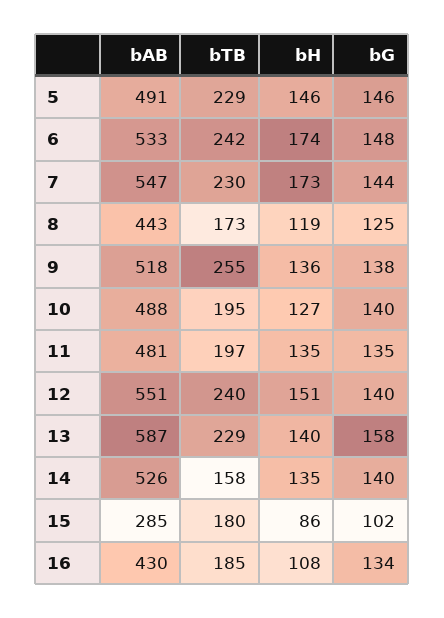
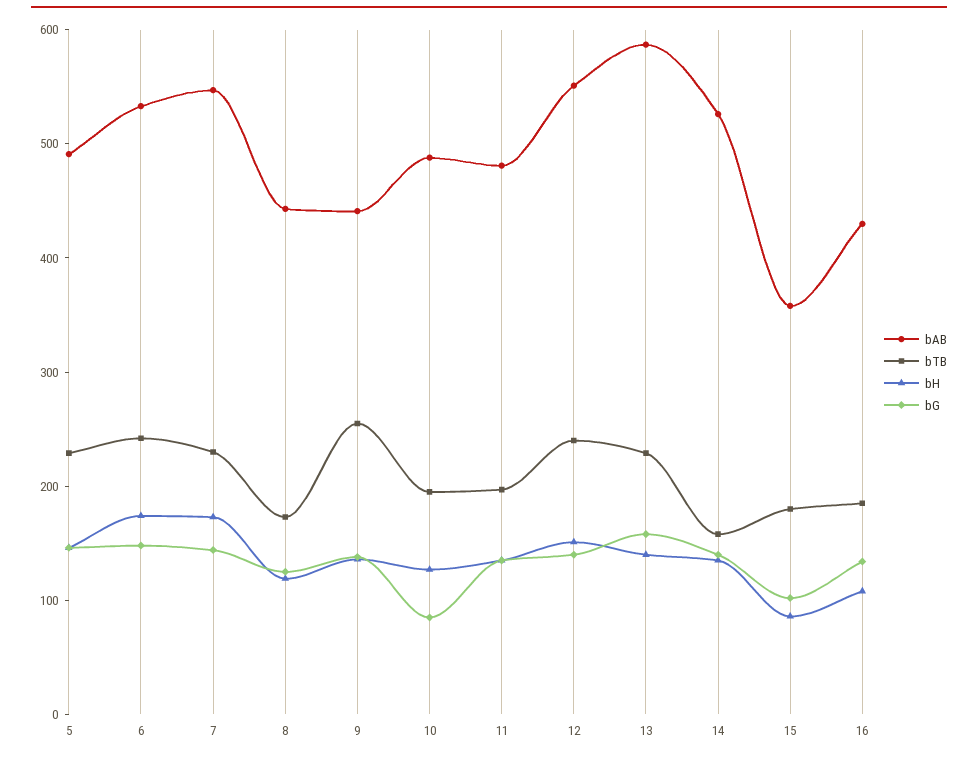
bAB, 9: 518 -> 440
bG, 10: 140 -> 80
bAB, 15: 285 -> 360

